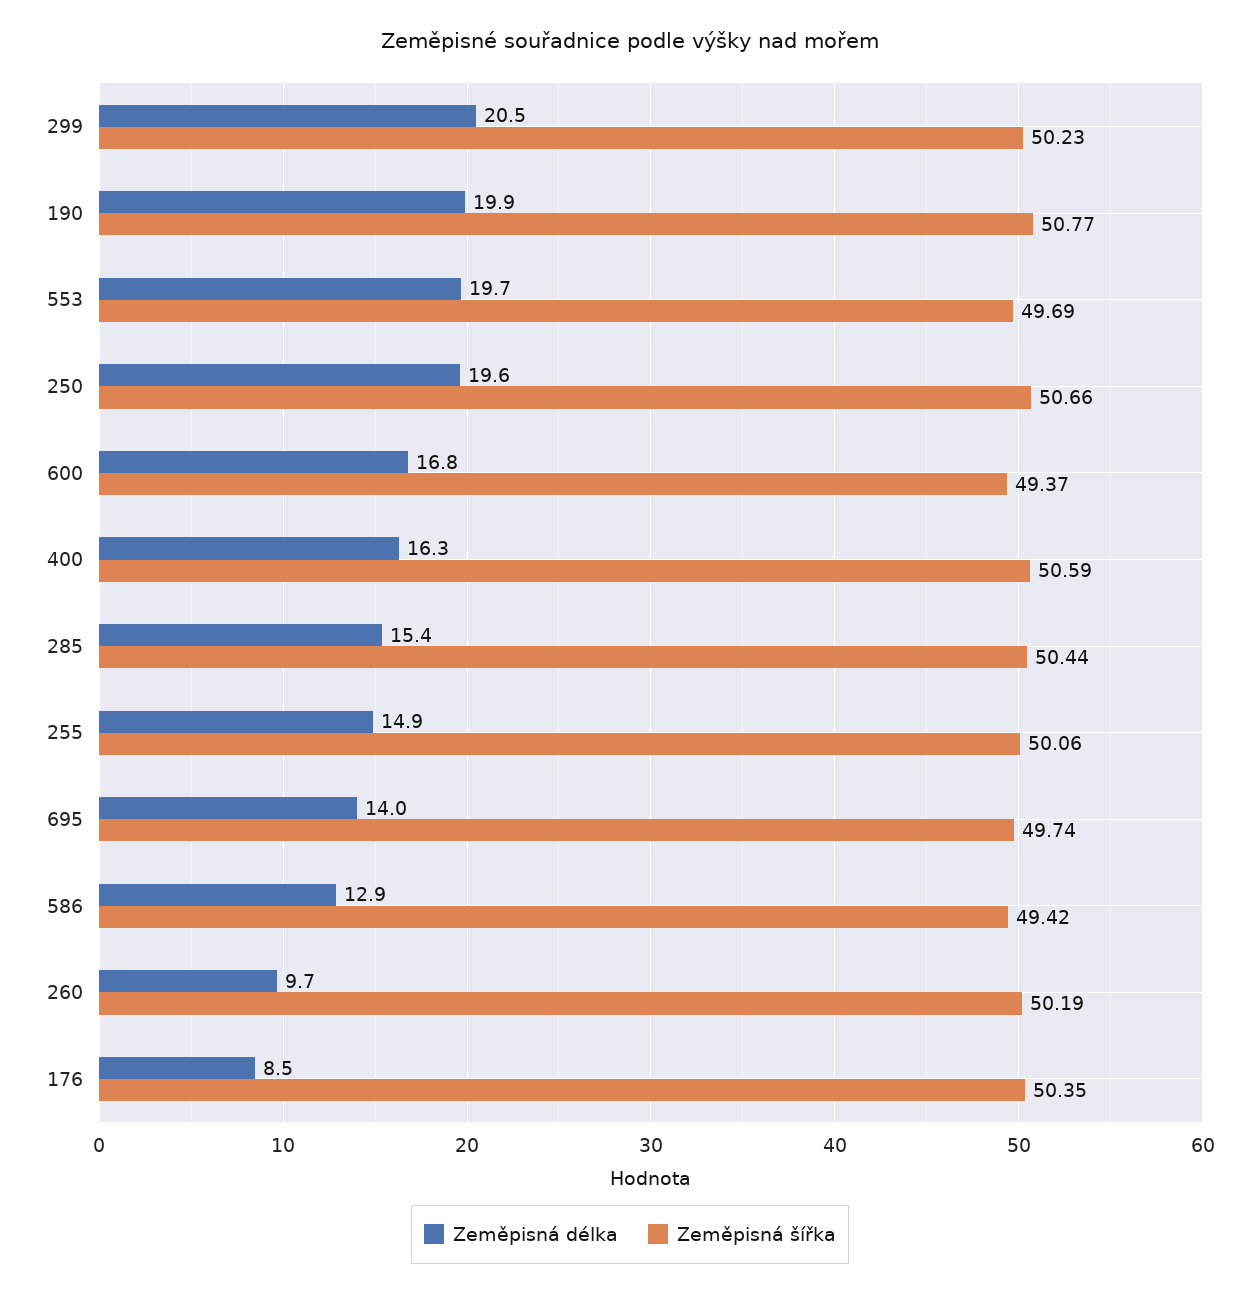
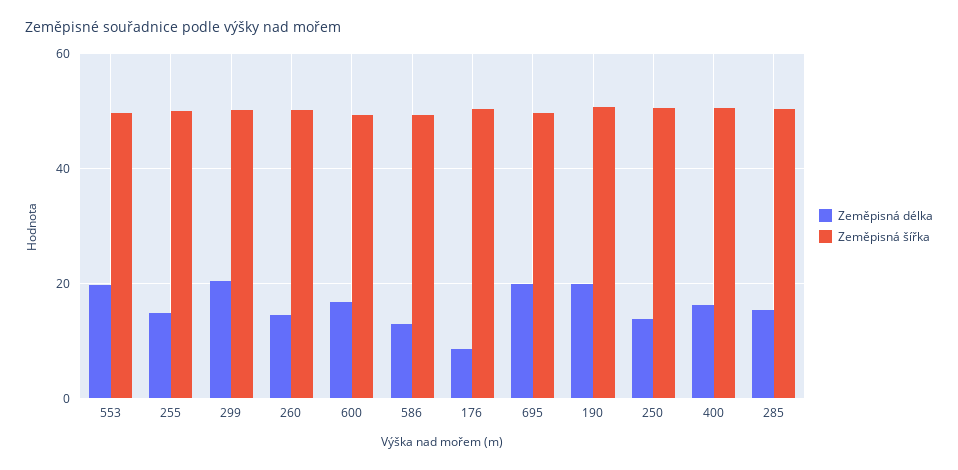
Zeměpisná délka, 250: 19.6 -> 14
Zeměpisná délka, 695: 14 -> 20
Zeměpisná délka, 260: 9.7 -> 14

